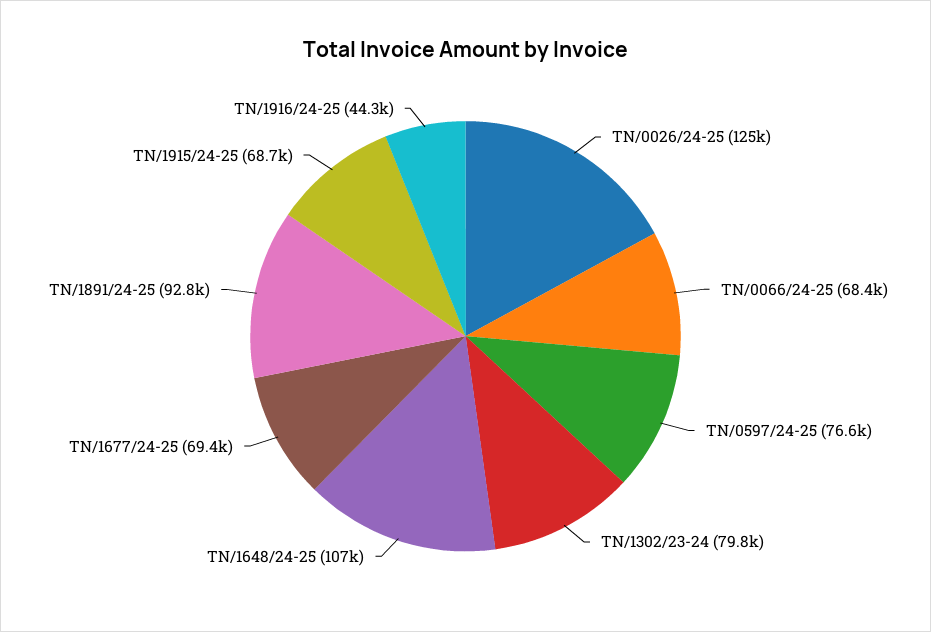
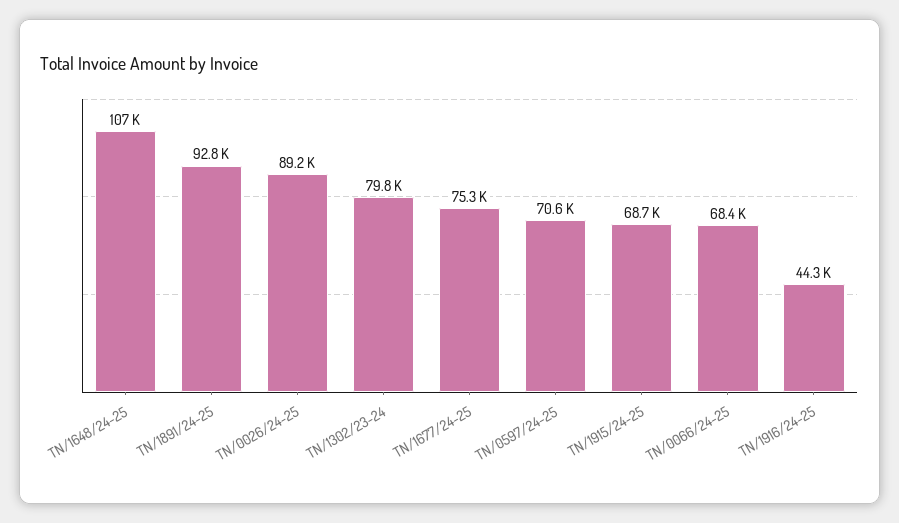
TN/0026/24-25: 125000 -> 89200
TN/0597/24-25: 76600 -> 70600
TN/1677/24-25: 69400 -> 75300

